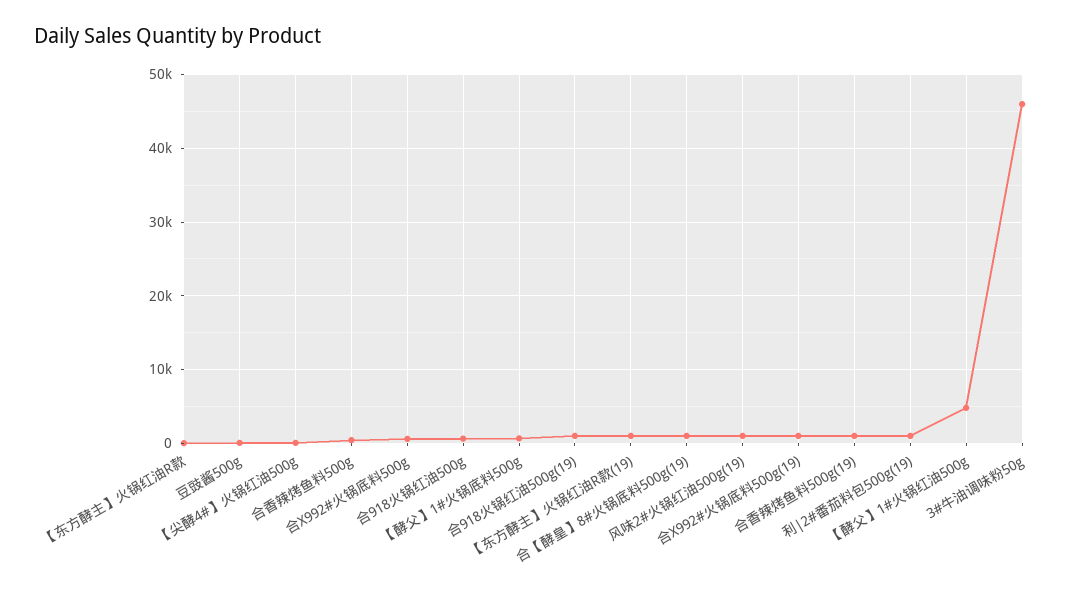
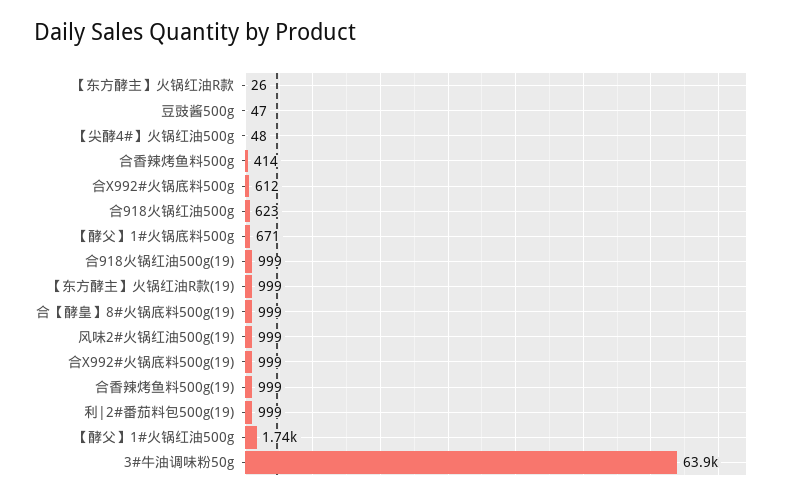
【酵父】1#火锅红油500g: 5000 -> 1740
3#牛油调味粉50g: 46000 -> 63900

